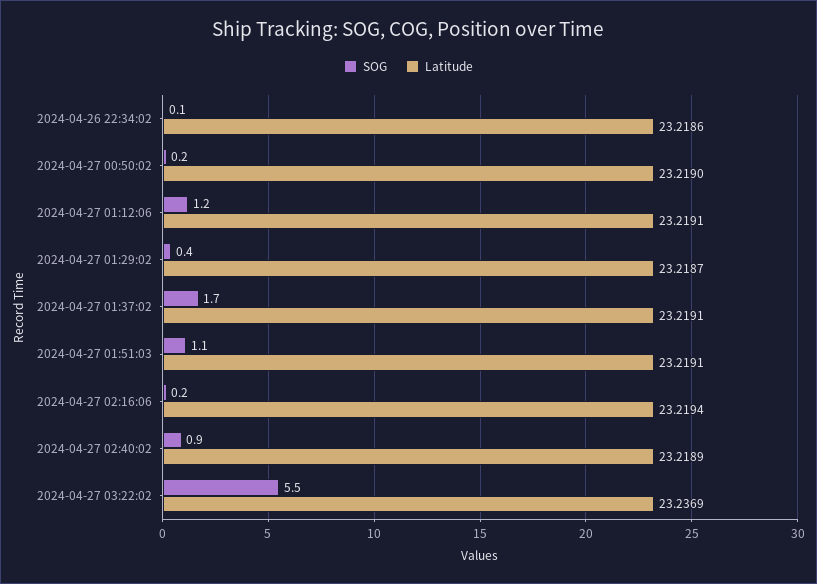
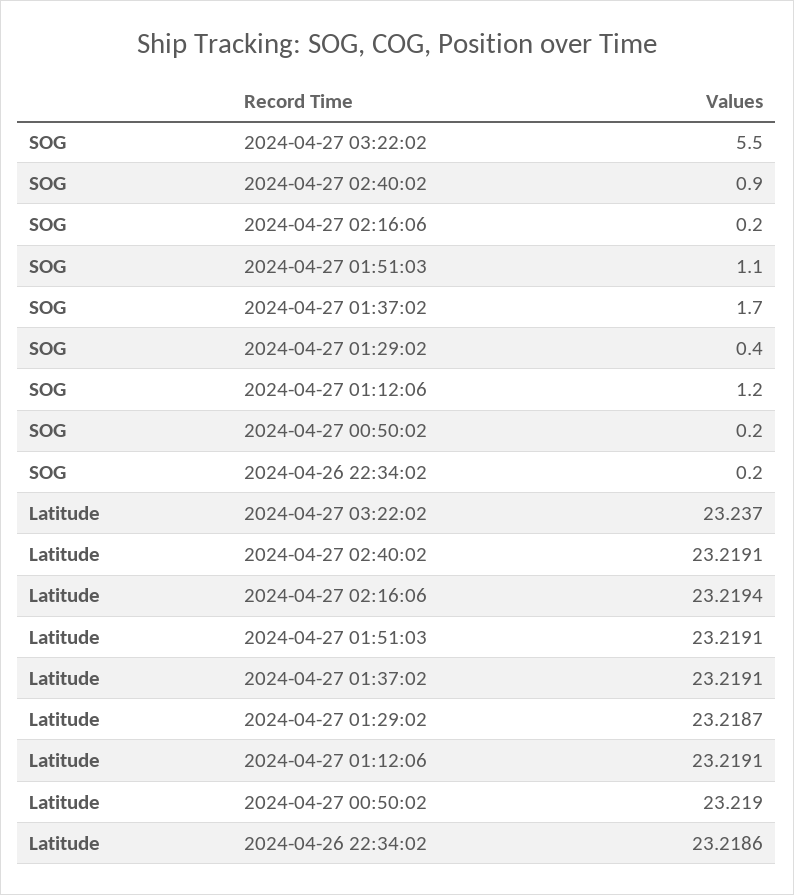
SOG, 2024-04-26 22:34:02: 0.1 -> 0.2
Latitude, 2024-04-27 02:40:02: 23.2189 -> 23.2191
Latitude, 2024-04-27 03:22:02: 23.2369 -> 23.237

